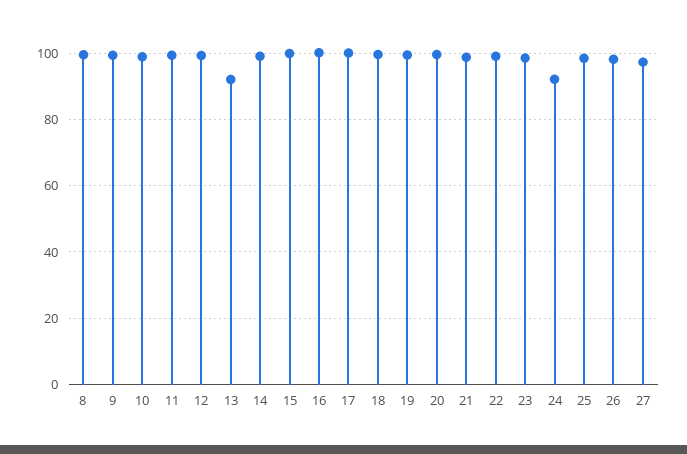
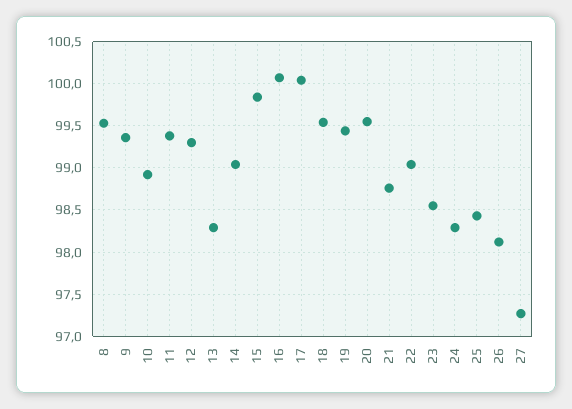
13: 92 -> 98.3
24: 92 -> 98.3

